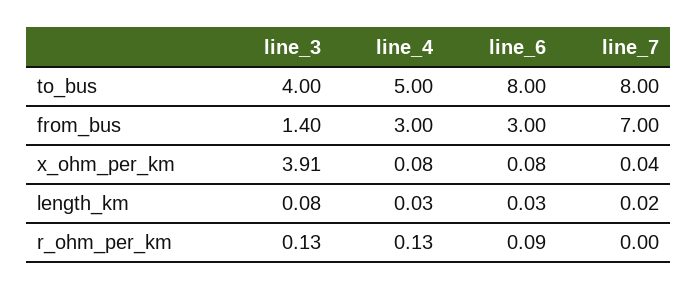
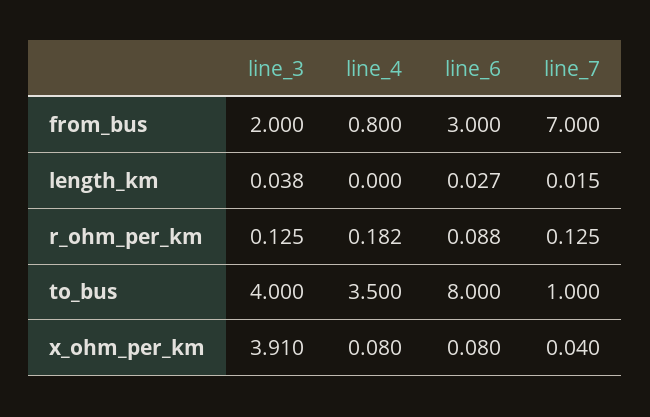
line_4, to_bus: 5 -> 3.5
line_7, to_bus: 8 -> 1
line_3, from_bus: 1.4 -> 2
line_4, from_bus: 3 -> 0.8
line_3, length_km: 0.08 -> 0.038
line_4, length_km: 0.03 -> 0
line_4, r_ohm_per_km: 0.13 -> 0.182
line_7, r_ohm_per_km: 0 -> 0.125

